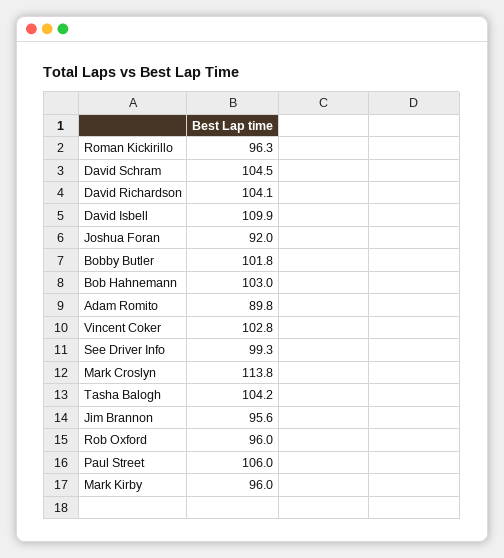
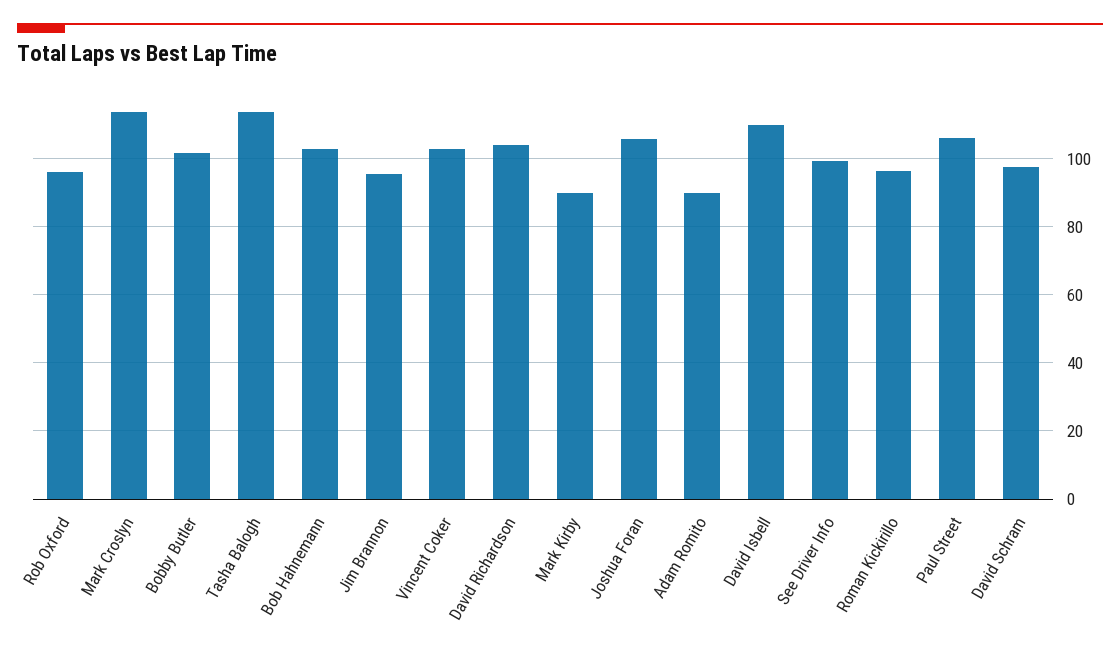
David Schram: 104.5 -> 98
Joshua Foran: 92 -> 106
Tasha Balogh: 104.2 -> 114
Mark Kirby: 96 -> 90

